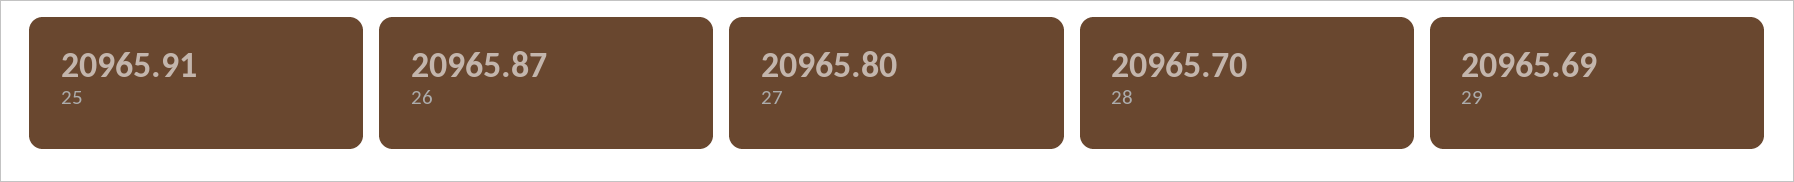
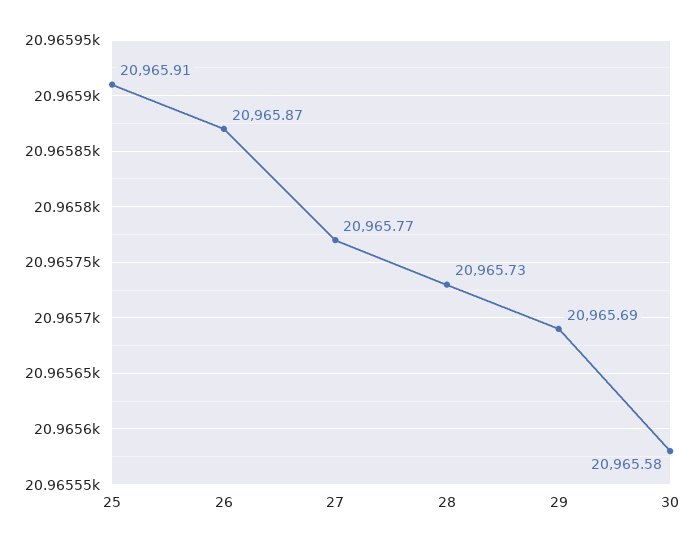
27: 20965.8 -> 20965.77
28: 20965.7 -> 20965.73
30: none -> 20965.58

